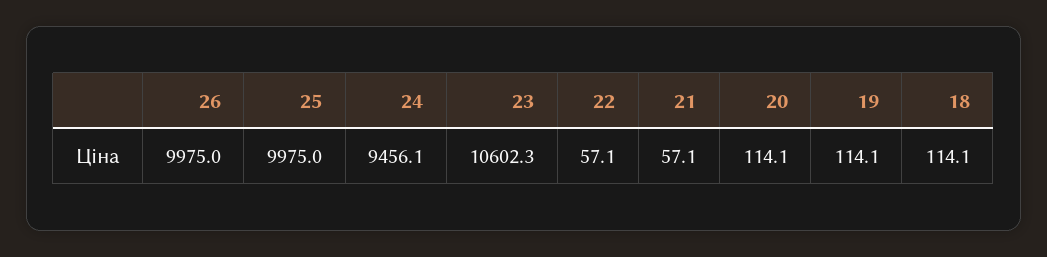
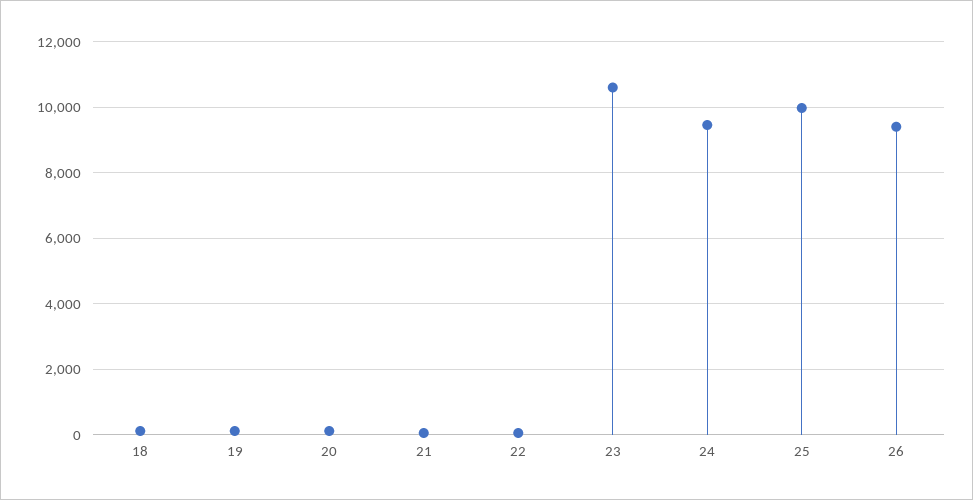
26: 9975 -> 9400

